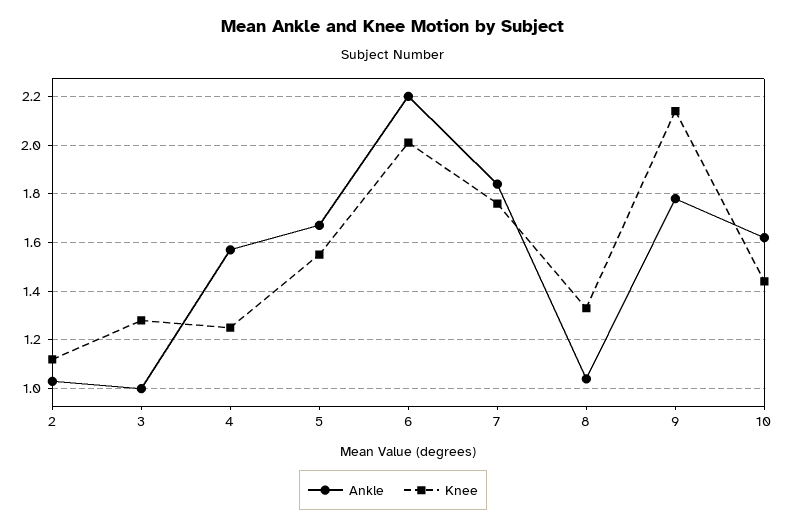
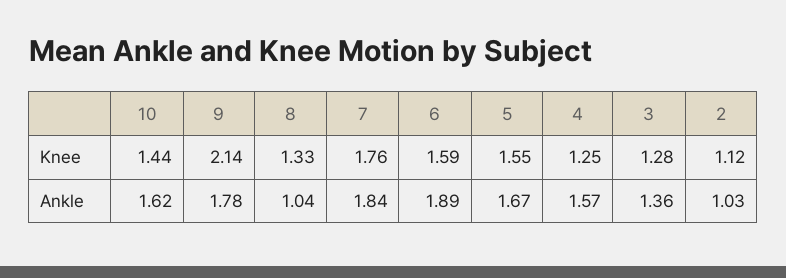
Ankle, 3: 1 -> 1.36
Ankle, 6: 2.2 -> 1.89
Knee, 6: 2 -> 1.59

